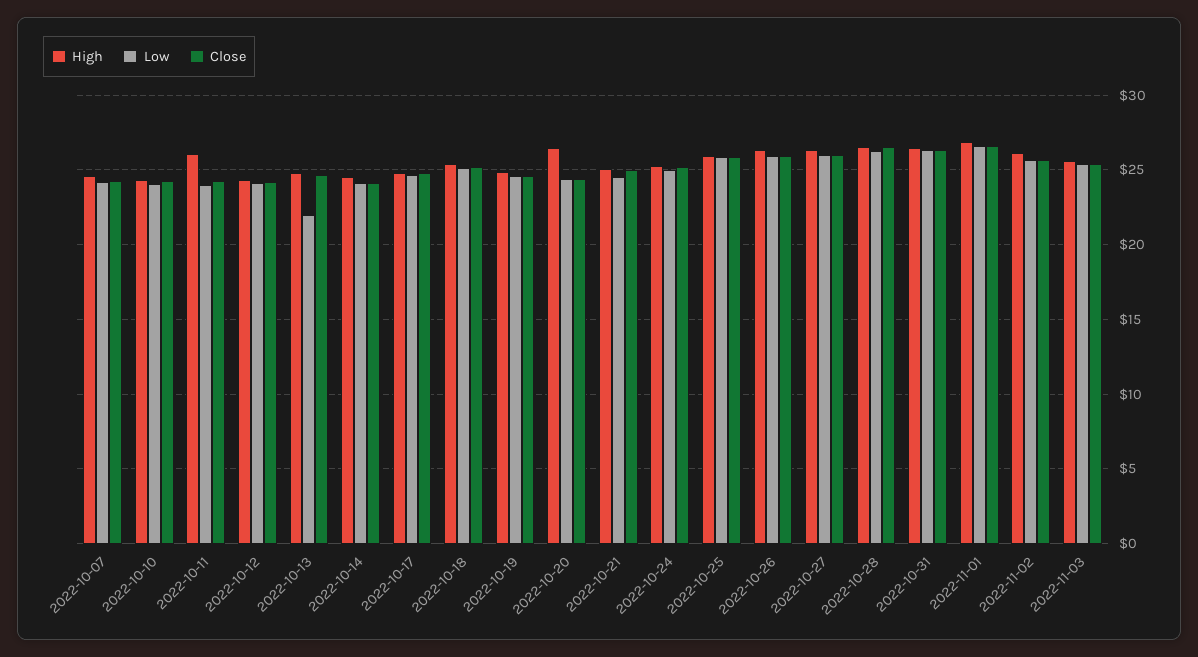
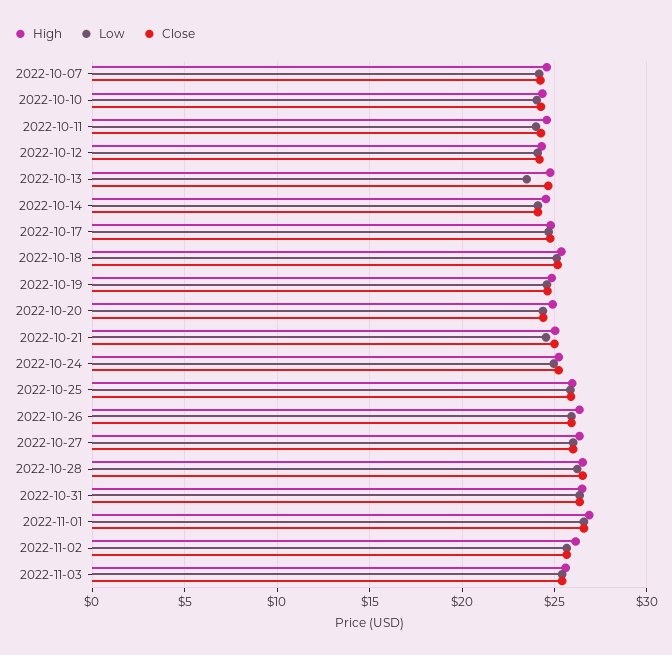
High, 2022-10-11: 26 -> 24.5
Low, 2022-10-13: 22 -> 23.5
High, 2022-10-20: 26.5 -> 25

